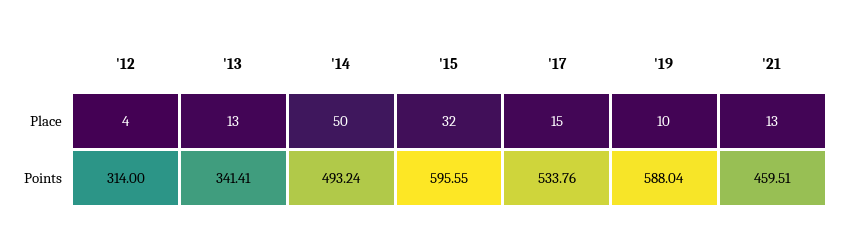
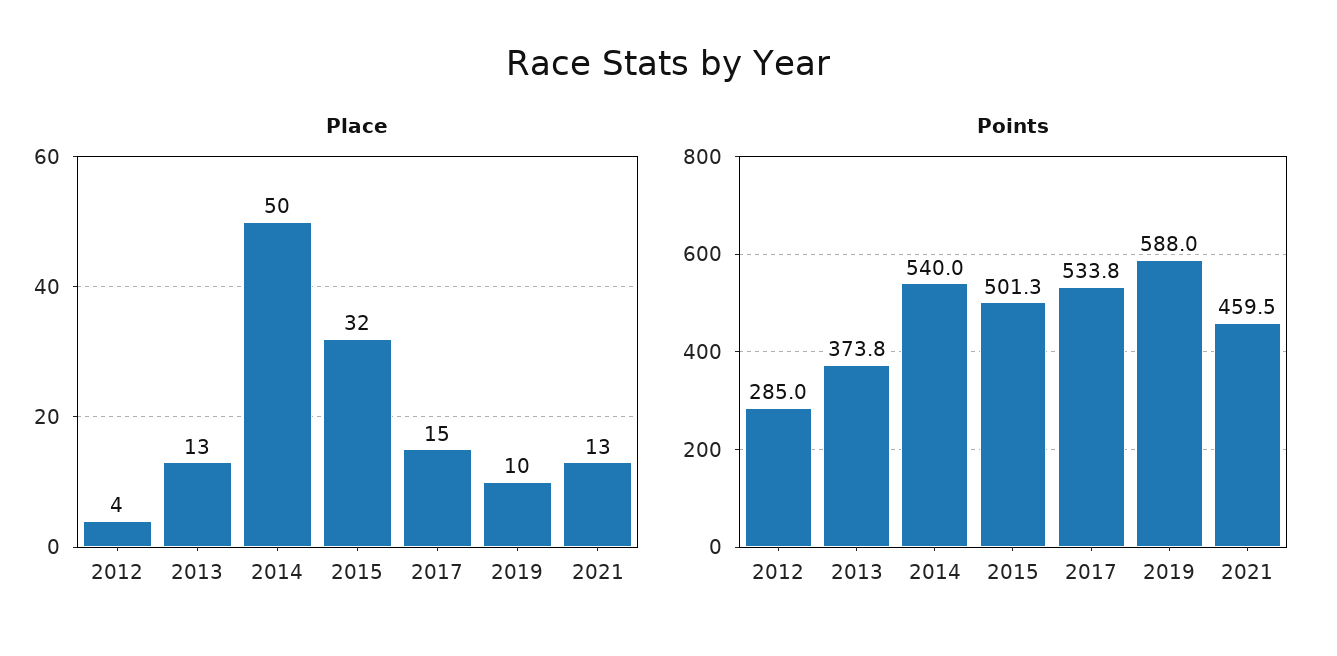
Points, '12: 314 -> 285
Points, '13: 341.41 -> 373.8
Points, '14: 493.24 -> 540
Points, '15: 595.55 -> 501.3

